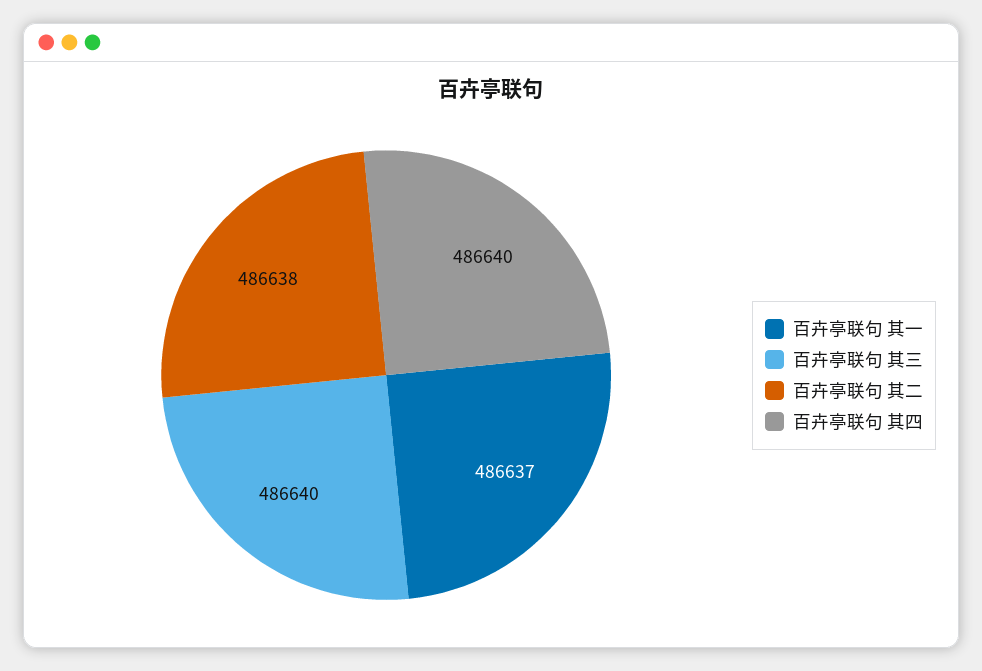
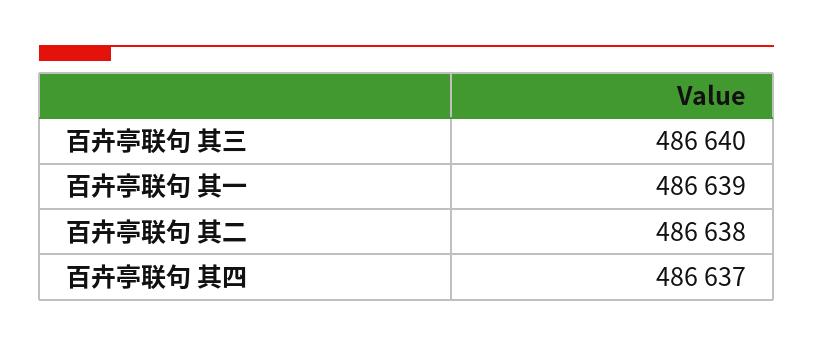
百卉亭联句 其一: 486637 -> 486639
百卉亭联句 其四: 486640 -> 486637

